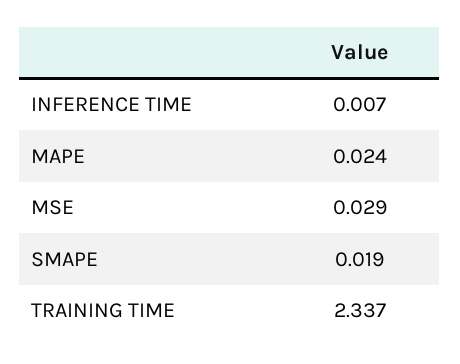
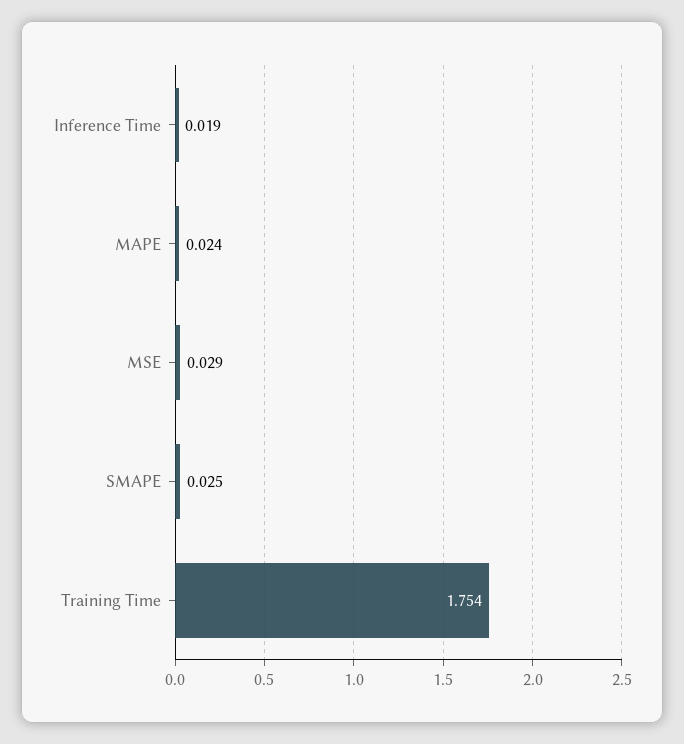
INFERENCE TIME: 0.007 -> 0.019
SMAPE: 0.019 -> 0.025
TRAINING TIME: 2.337 -> 1.754

